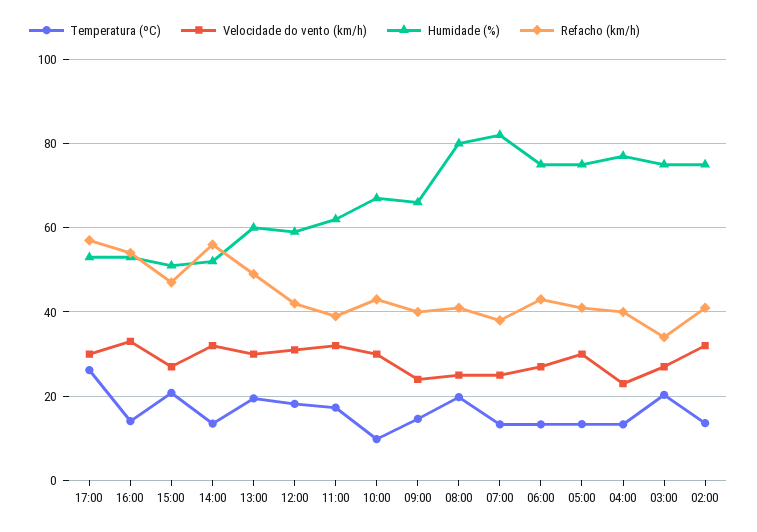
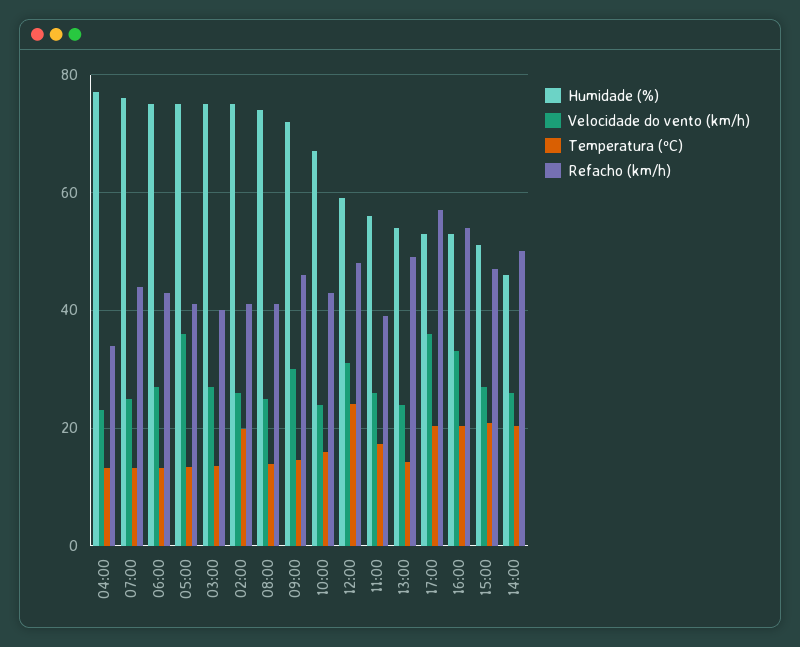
Temperatura (ºC), 17:00: 26 -> 20
Velocidade do vento (km/h), 17:00: 30 -> 36
Temperatura (ºC), 16:00: 14 -> 20
Temperatura (ºC), 14:00: 14 -> 20
Velocidade do vento (km/h), 14:00: 32 -> 26
Humidade (%), 14:00: 52 -> 46
Refacho (km/h), 14:00: 56 -> 50
Temperatura (ºC), 13:00: 20 -> 14
Velocidade do vento (km/h), 13:00: 30 -> 24
Humidade (%), 13:00: 60 -> 54
Temperatura (ºC), 12:00: 18 -> 24
Refacho (km/h), 12:00: 42 -> 48
Velocidade do vento (km/h), 11:00: 32 -> 26
Humidade (%), 11:00: 62 -> 56
Temperatura (ºC), 10:00: 10 -> 16
Velocidade do vento (km/h), 10:00: 30 -> 24
Velocidade do vento (km/h), 09:00: 24 -> 30
Humidade (%), 09:00: 66 -> 72
Refacho (km/h), 09:00: 40 -> 46
Temperatura (ºC), 08:00: 20 -> 14
Humidade (%), 08:00: 80 -> 74
Humidade (%), 07:00: 82 -> 76
Refacho (km/h), 07:00: 38 -> 44
Velocidade do vento (km/h), 05:00: 30 -> 36
Refacho (km/h), 04:00: 40 -> 34
Temperatura (ºC), 03:00: 20 -> 14
Refacho (km/h), 03:00: 34 -> 40
Temperatura (ºC), 02:00: 14 -> 20
Velocidade do vento (km/h), 02:00: 32 -> 26

